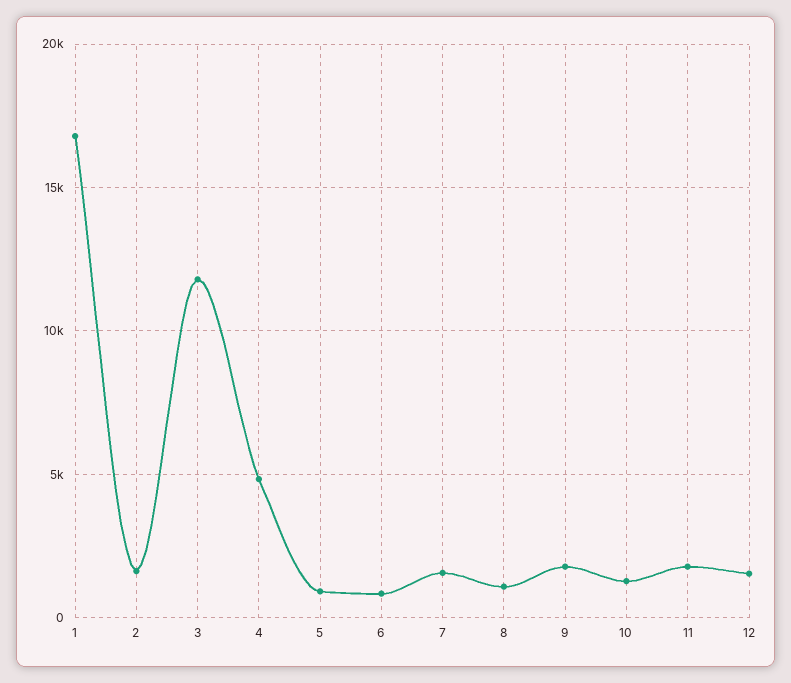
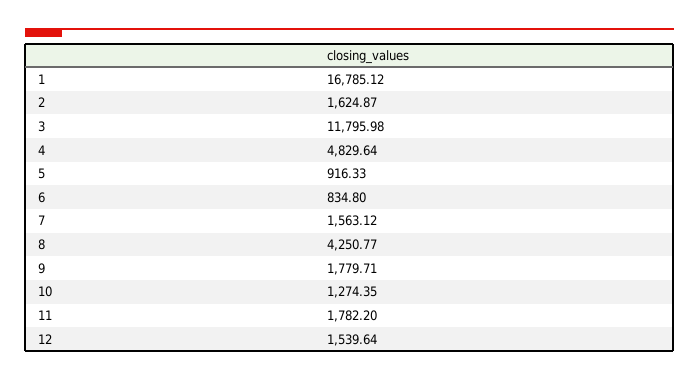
8: 1000 -> 4250.77

